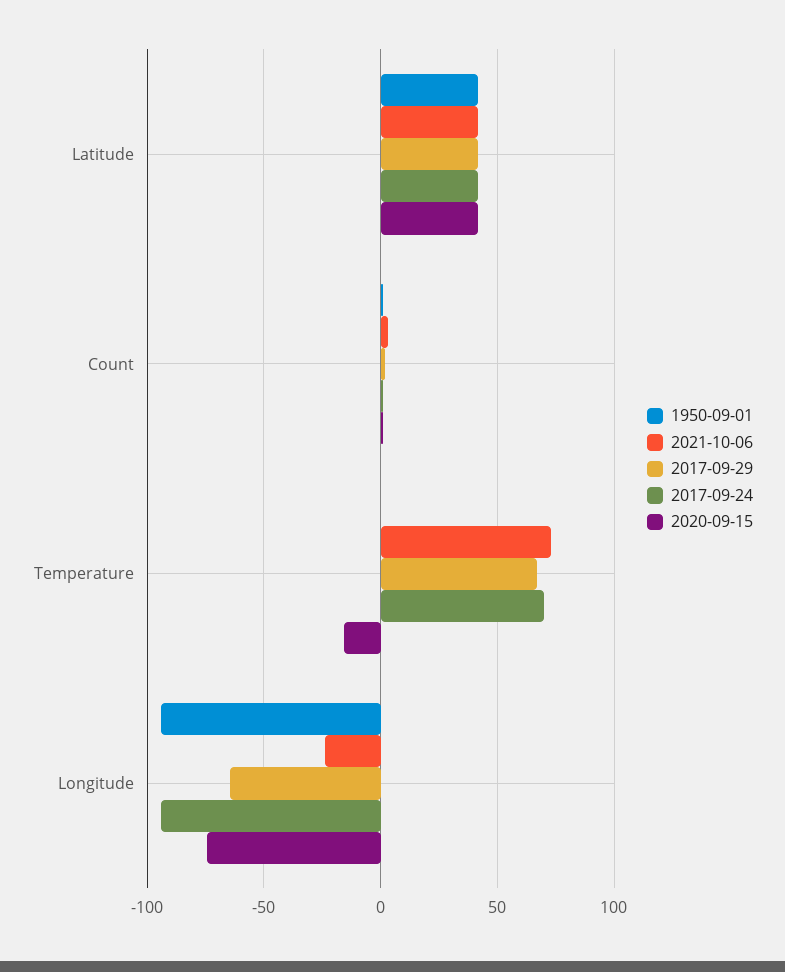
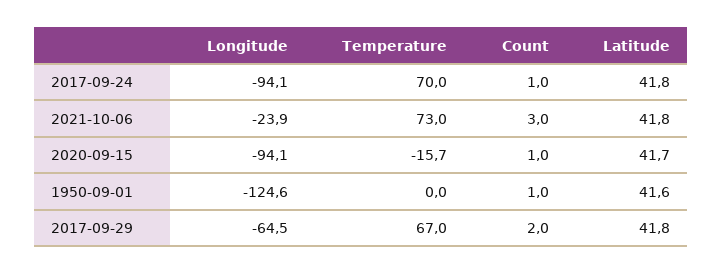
1950-09-01, Longitude: -95 -> -124.6
2020-09-15, Longitude: -75 -> -94.1

